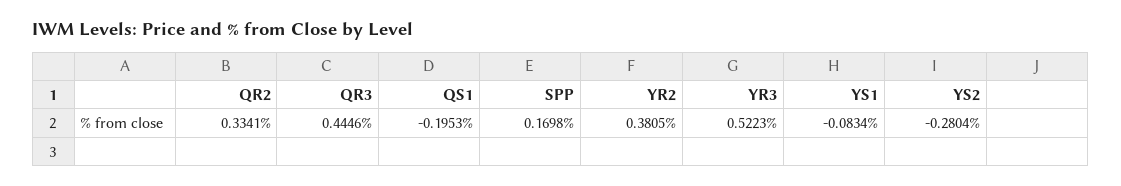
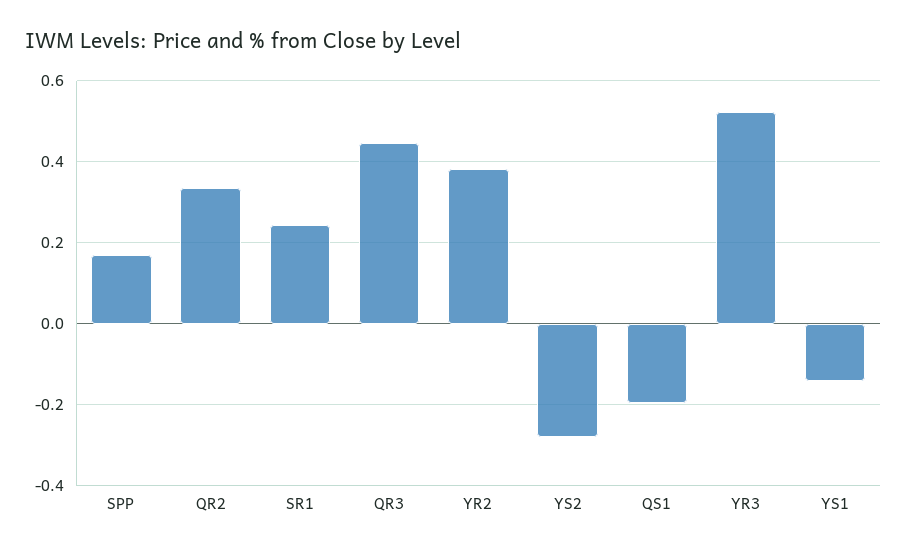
YS1: -0.0834 -> -0.14
SR1: none -> 0.24

